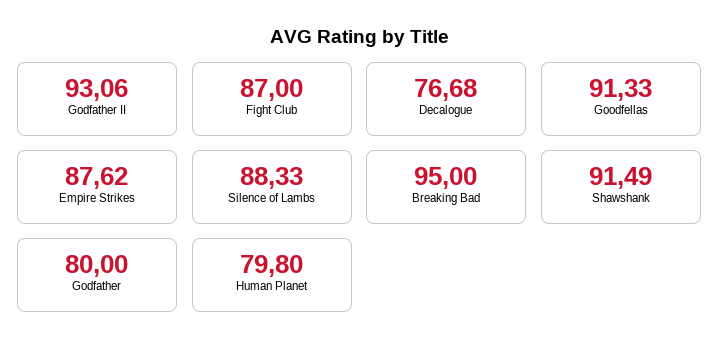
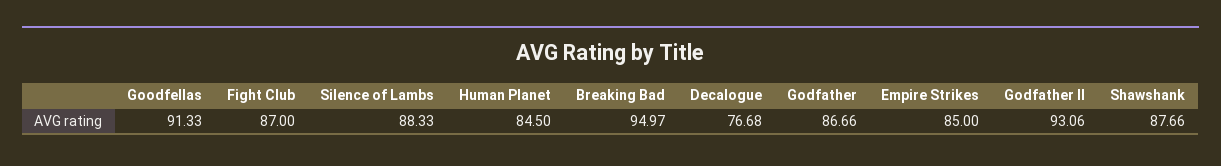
Empire Strikes: 87.62 -> 85
Breaking Bad: 95 -> 94.97
Shawshank: 91.49 -> 87.66
Godfather: 80 -> 86.66
Human Planet: 79.8 -> 84.5

